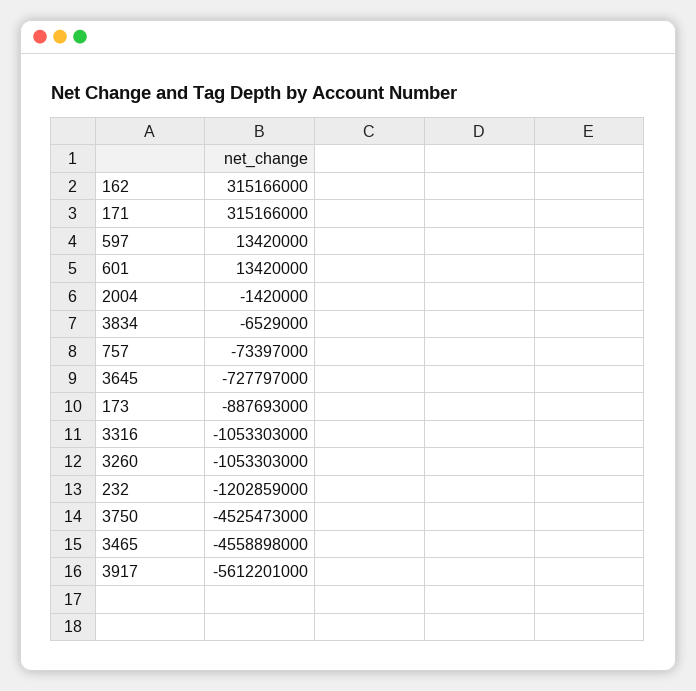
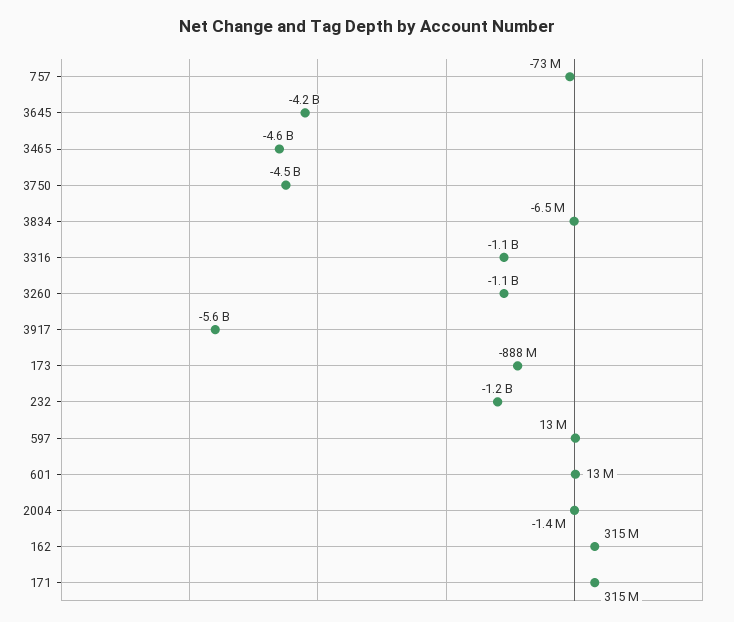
3645: -727797000 -> -4200000000

